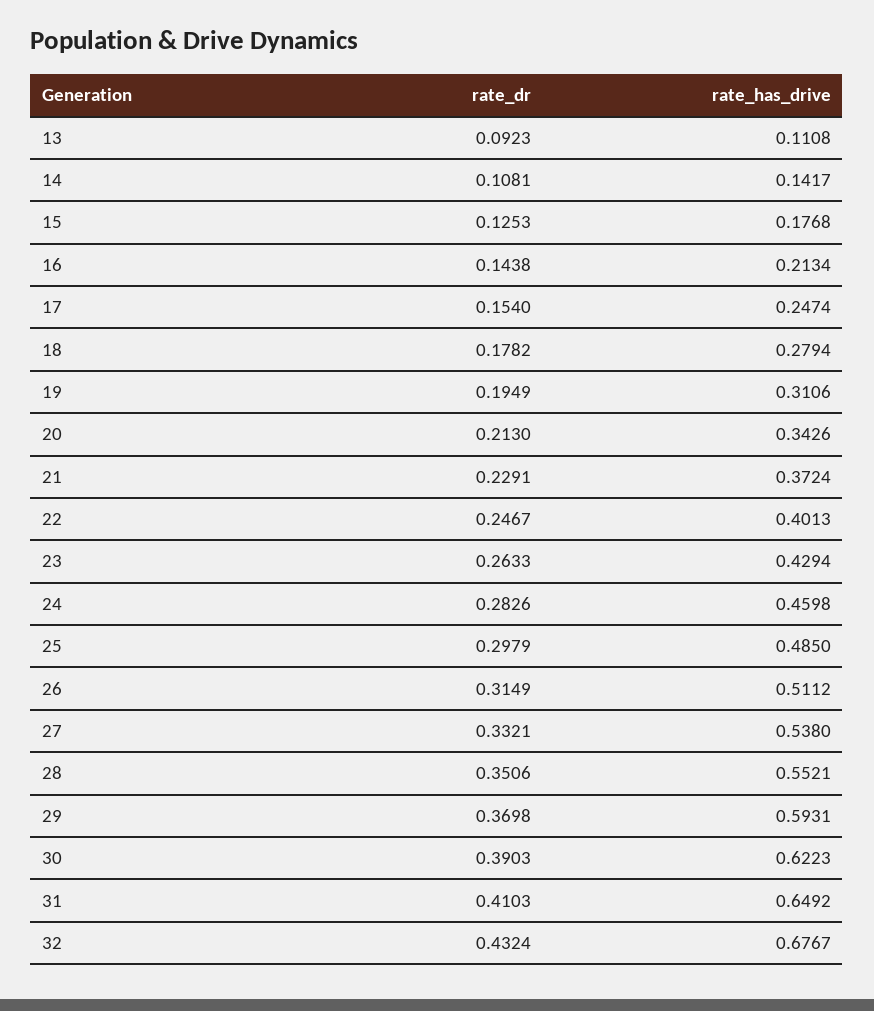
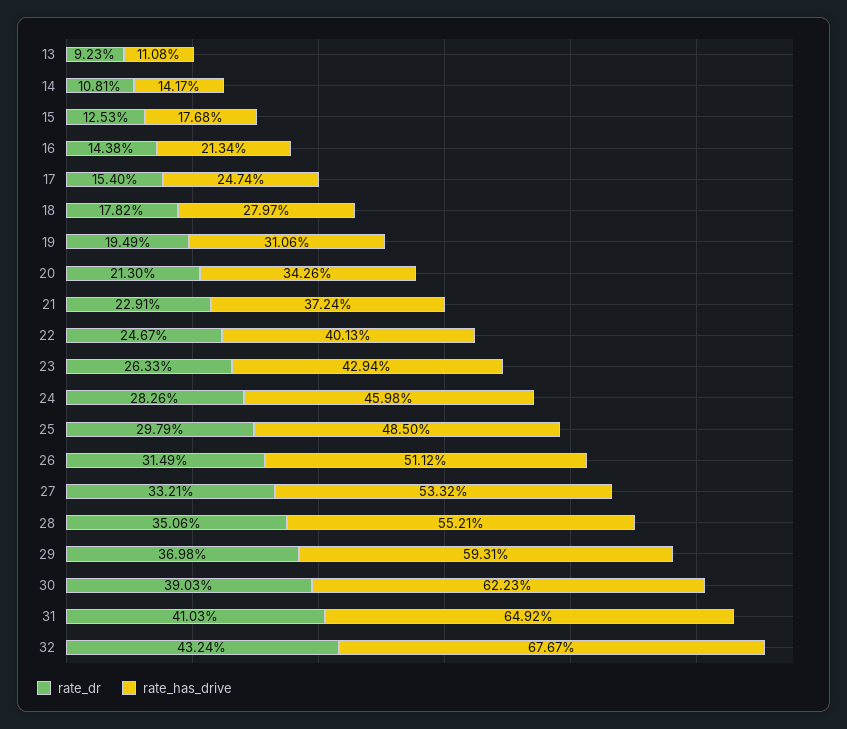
rate_has_drive, 18: 0.2794 -> 0.2797
rate_has_drive, 27: 0.538 -> 0.5332

